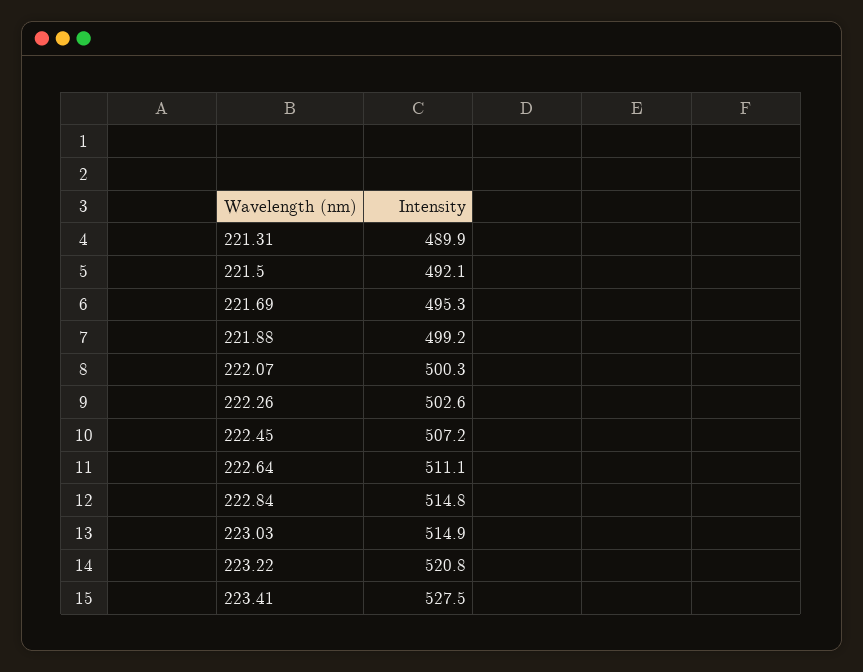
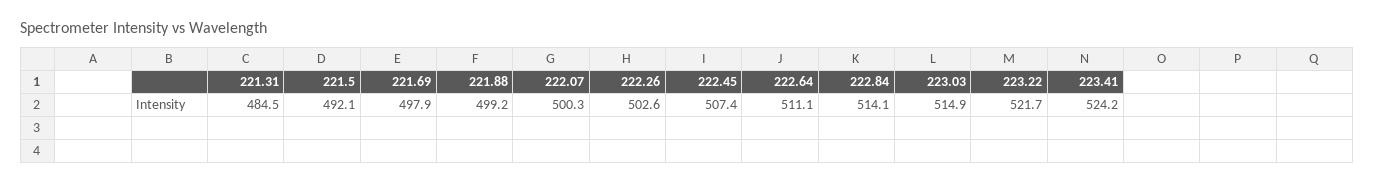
221.31: 489.9 -> 484.5
221.69: 495.3 -> 497.9
222.45: 507.2 -> 507.4
222.84: 514.8 -> 514.1
223.22: 520.8 -> 521.7
223.41: 527.5 -> 524.2

